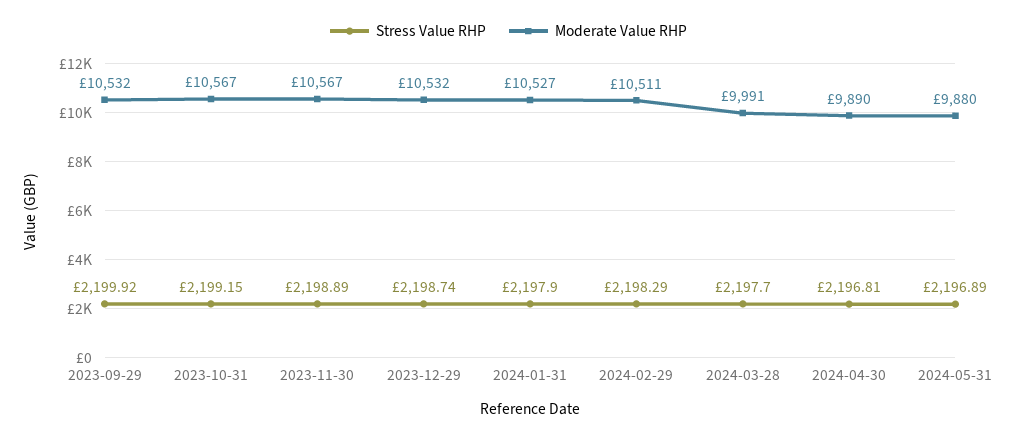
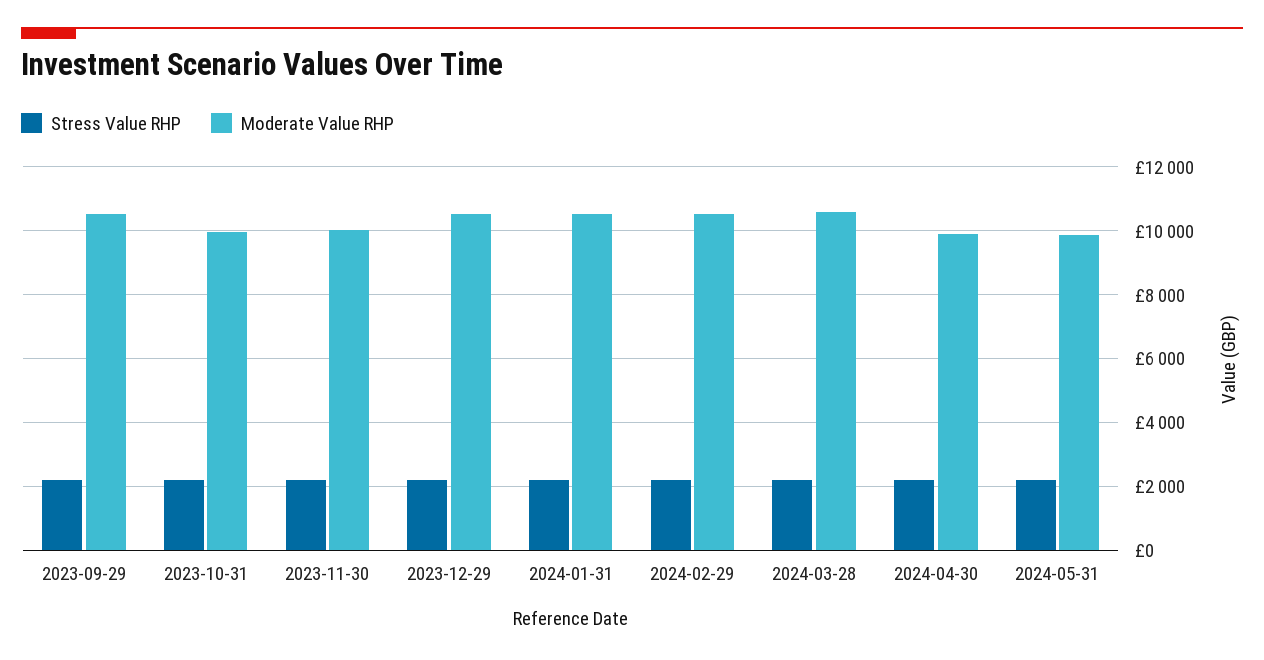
Moderate Value RHP, 2023-10-31: 10567 -> 10000
Moderate Value RHP, 2023-11-30: 10567 -> 10000
Moderate Value RHP, 2024-03-28: 9991 -> 10600

